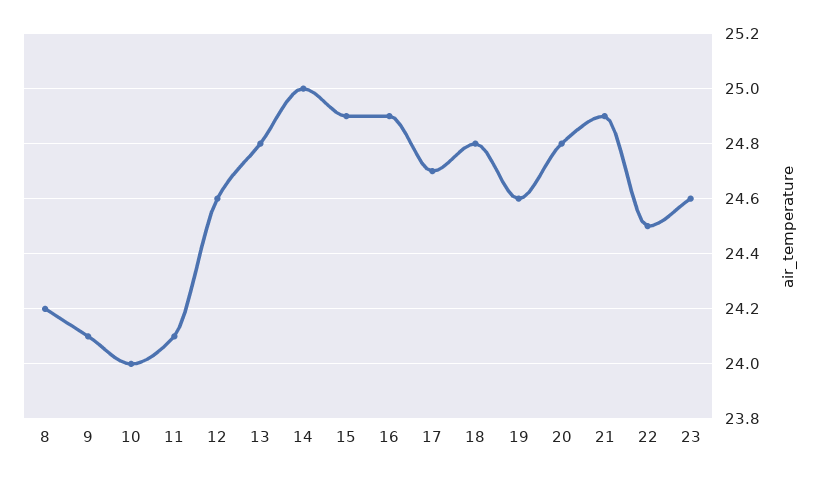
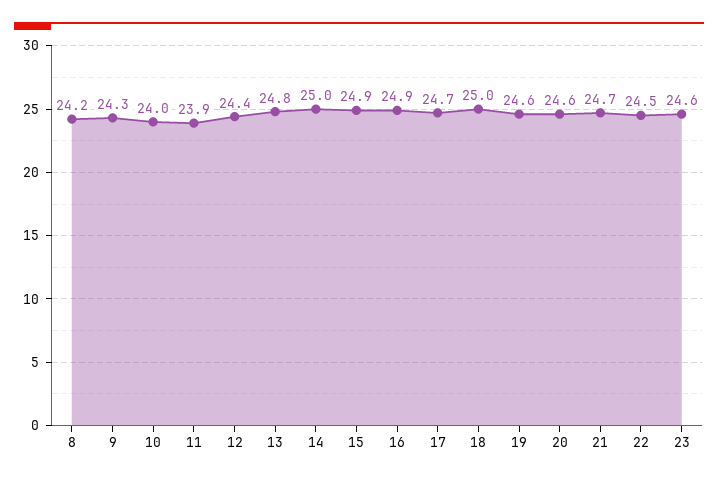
9: 24.1 -> 24.3
11: 24.1 -> 23.9
12: 24.6 -> 24.4
18: 24.8 -> 25
20: 24.8 -> 24.6
21: 24.9 -> 24.7

